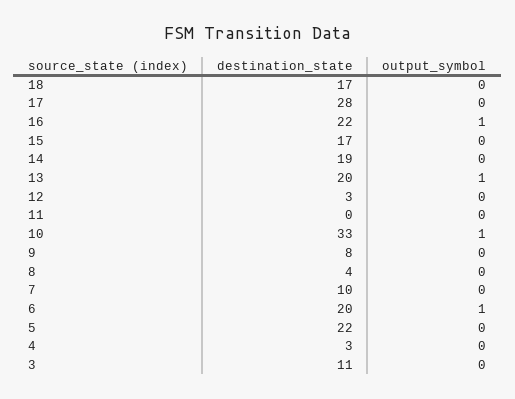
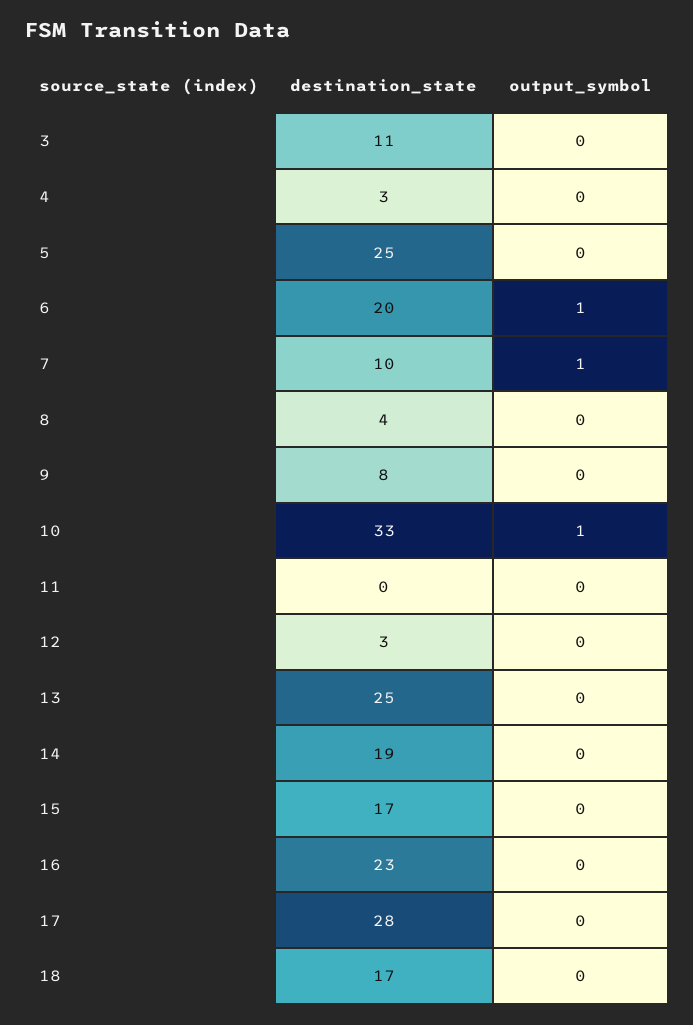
destination_state, 16: 22 -> 23
output_symbol, 16: 1 -> 0
destination_state, 13: 20 -> 25
output_symbol, 13: 1 -> 0
output_symbol, 7: 0 -> 1
destination_state, 5: 22 -> 25

